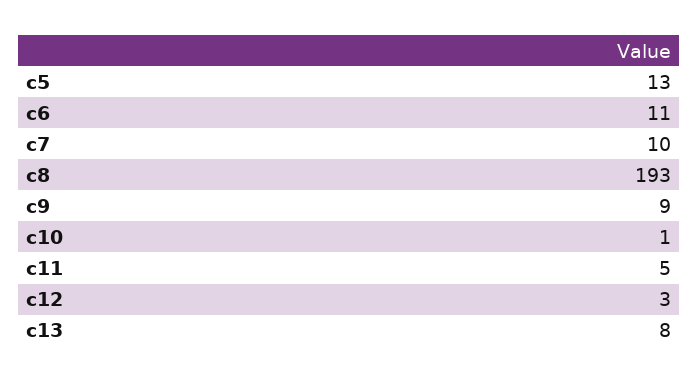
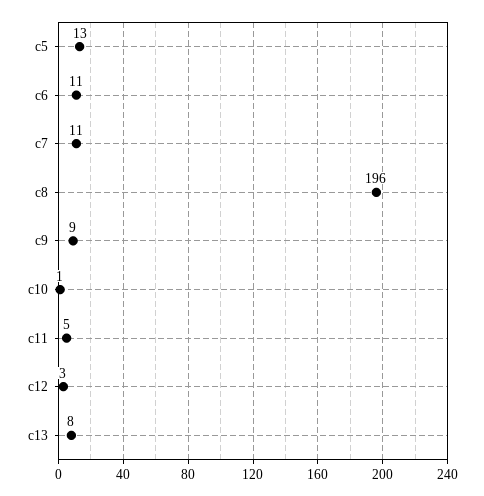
c7: 10 -> 11
c8: 193 -> 196

